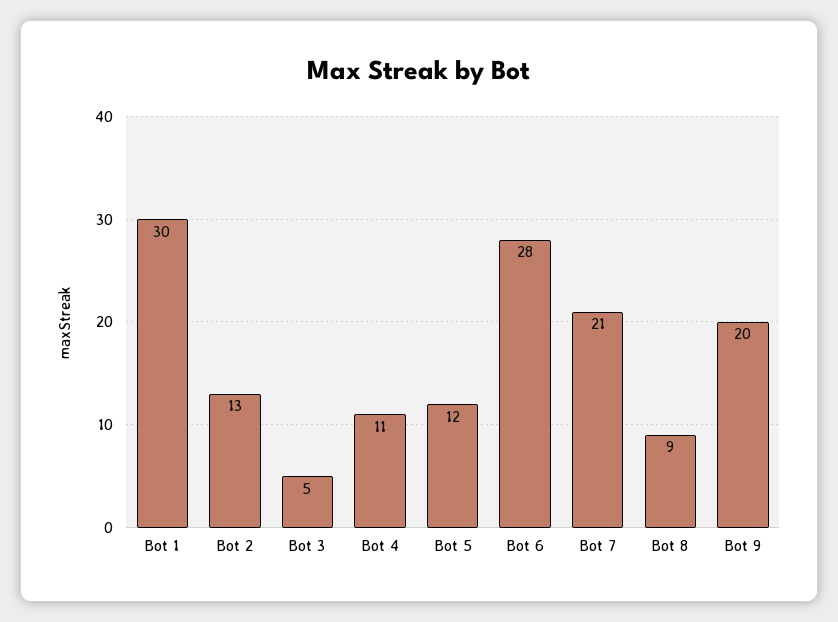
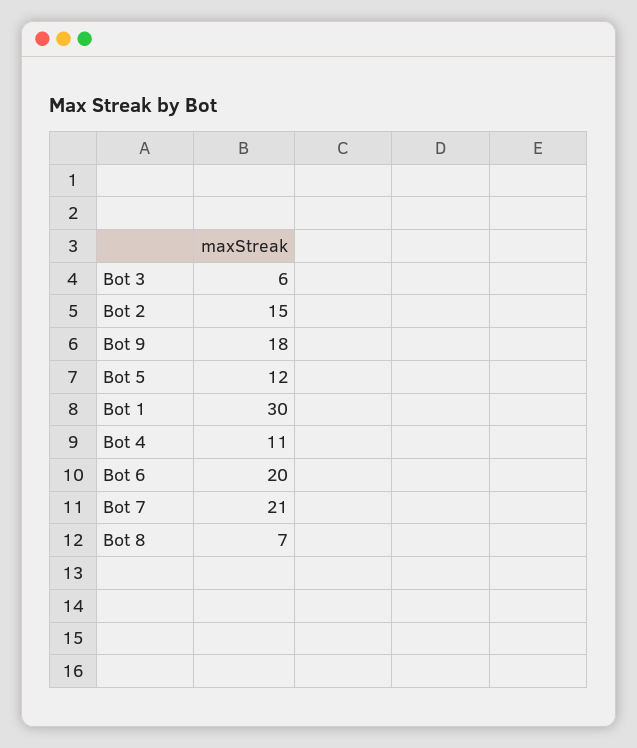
Bot 2: 13 -> 15
Bot 3: 5 -> 6
Bot 6: 28 -> 20
Bot 8: 9 -> 7
Bot 9: 20 -> 18

